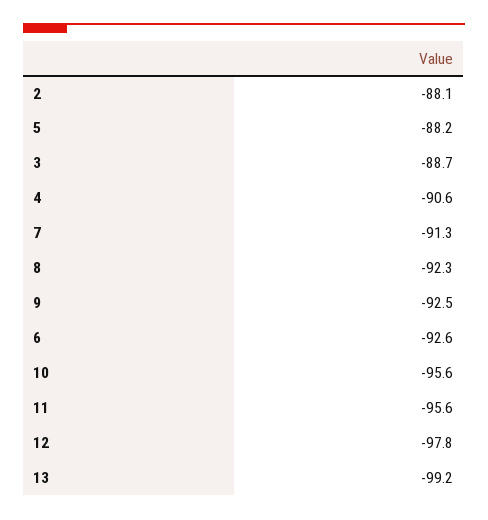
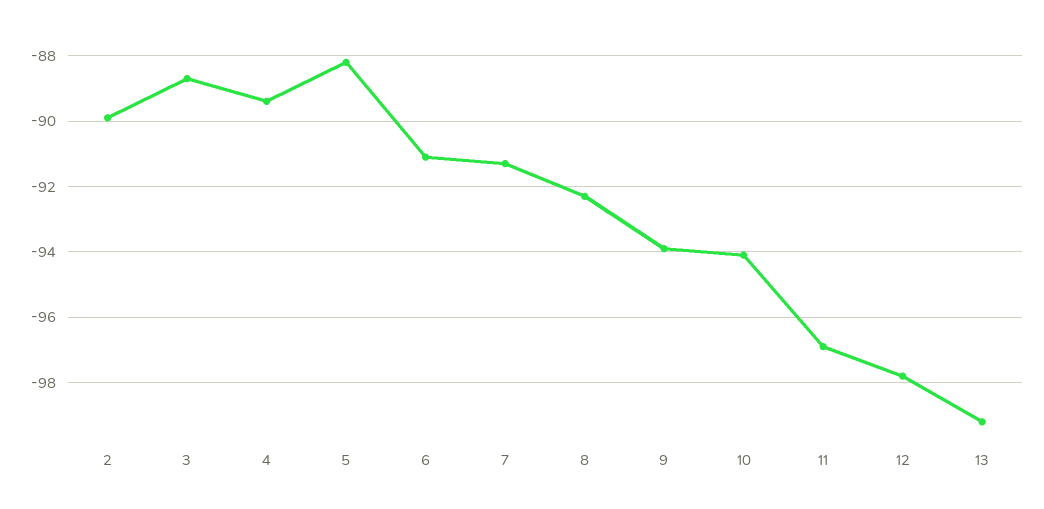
2: -88.1 -> -90
4: -90.6 -> -89.5
9: -92.5 -> -94
6: -92.6 -> -91
10: -95.6 -> -94
11: -95.6 -> -97

